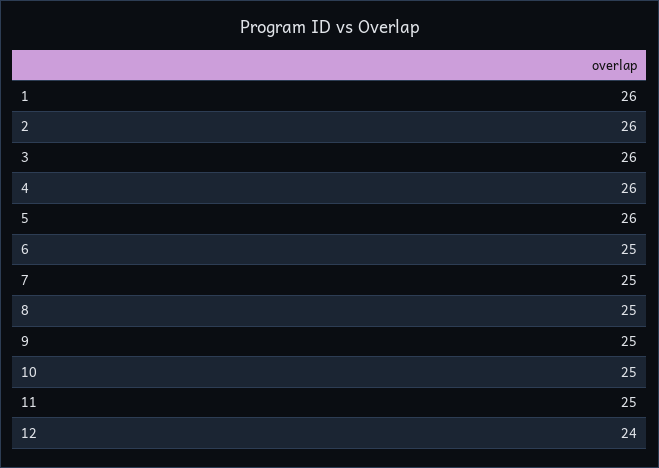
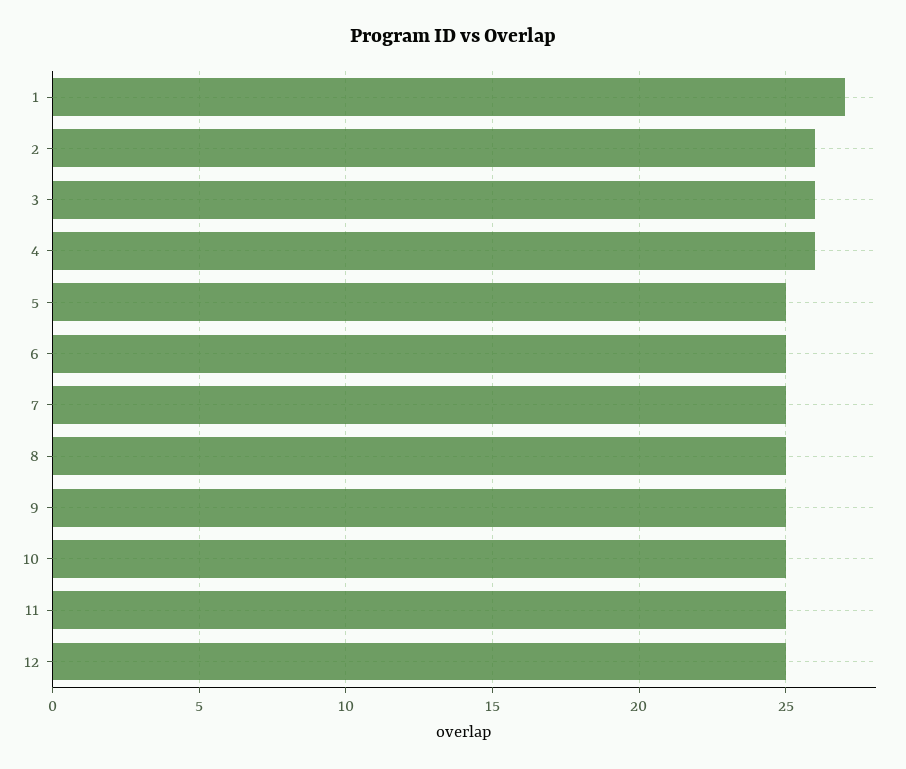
1: 26 -> 27
5: 26 -> 25
12: 24 -> 25

